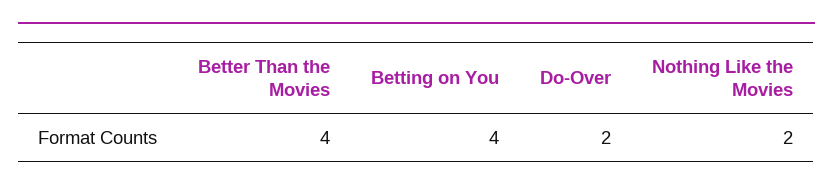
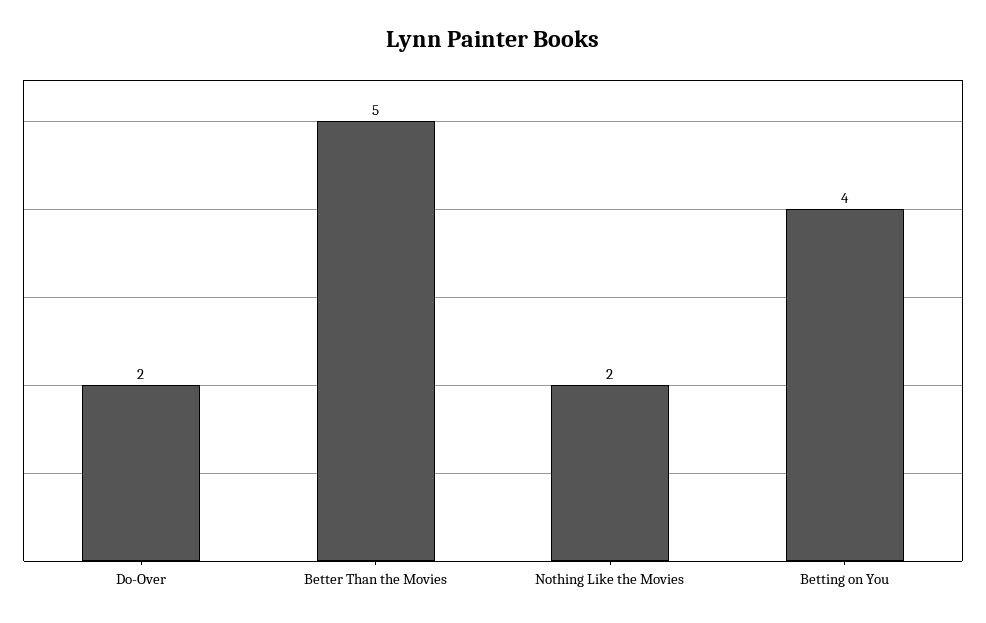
Better Than the Movies: 4 -> 5

